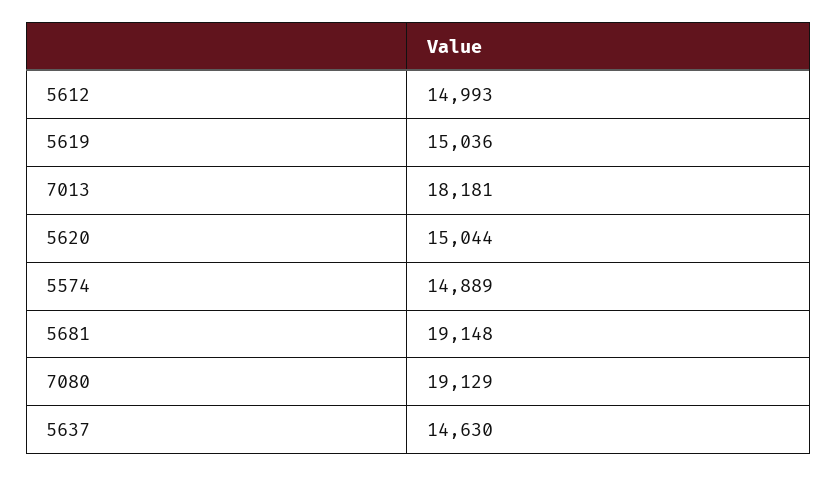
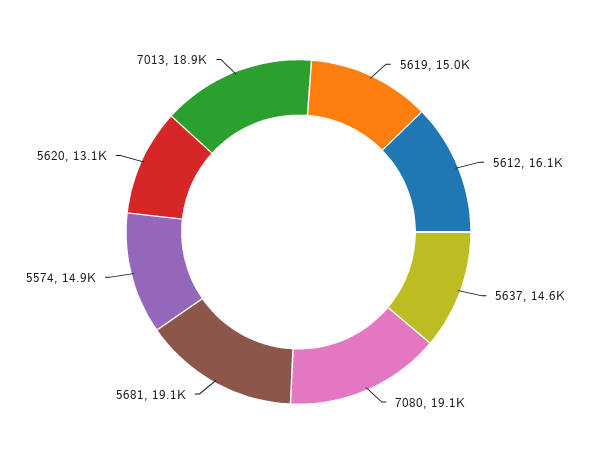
5612: 14993 -> 16100
7013: 18181 -> 18900
5620: 15044 -> 13100

